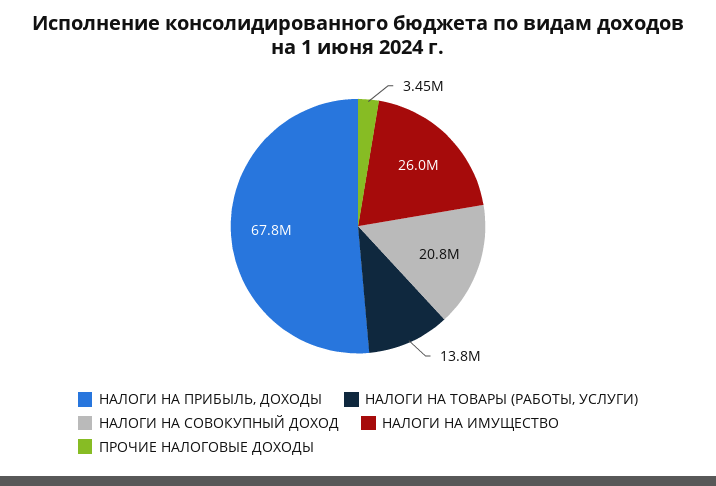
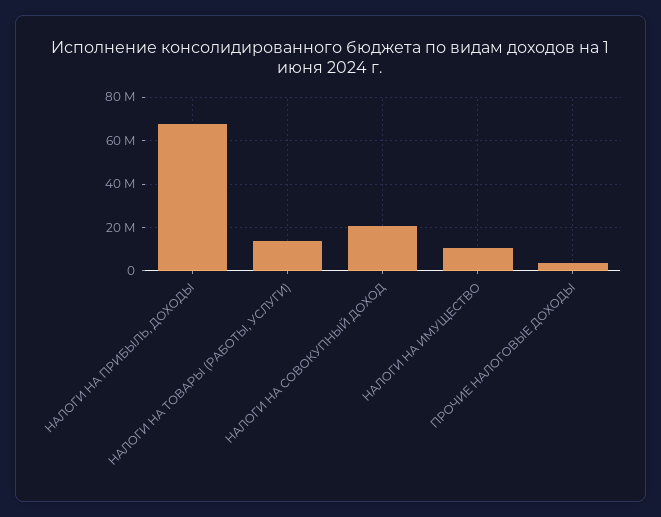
НАЛОГИ НА ИМУЩЕСТВО: 26000000 -> 10000000

